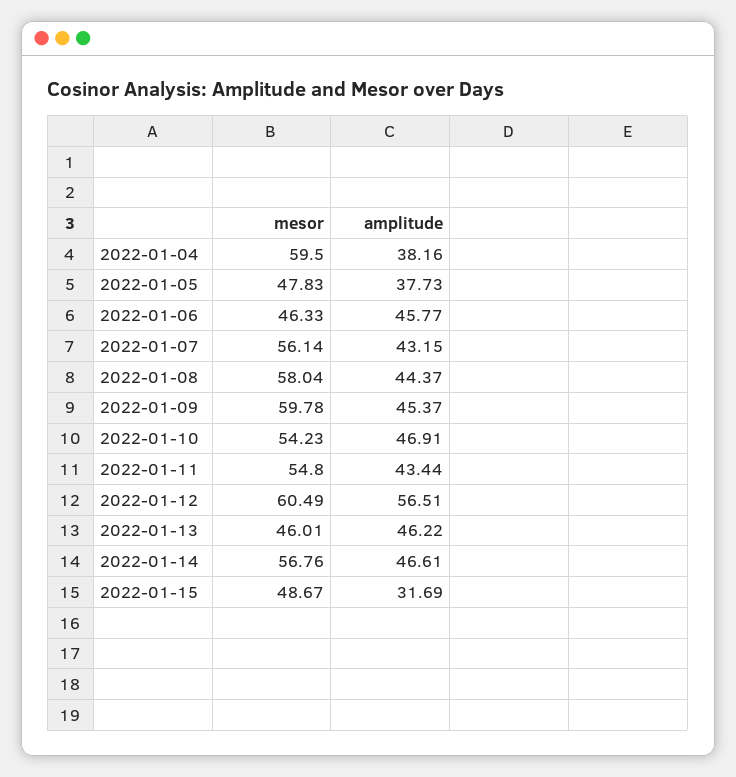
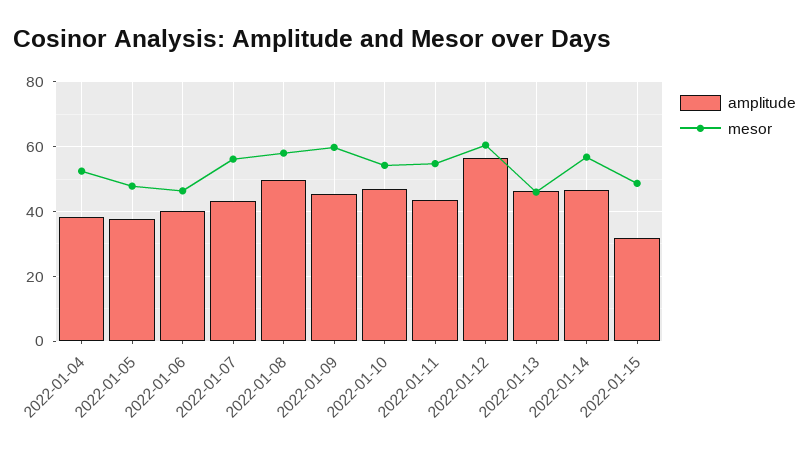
mesor, 2022-01-04: 59.5 -> 52
amplitude, 2022-01-06: 45.77 -> 40
amplitude, 2022-01-08: 44.37 -> 50

